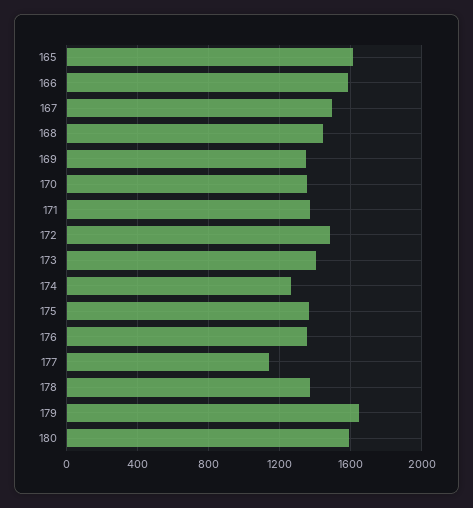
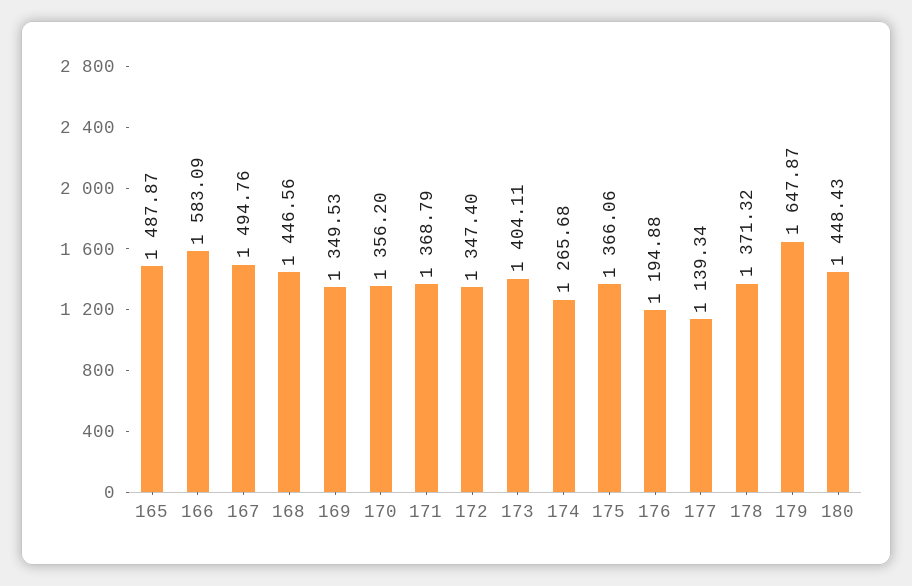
165: 1600 -> 1487.87
172: 1500 -> 1347.4
176: 1350 -> 1194.88
180: 1600 -> 1448.43

